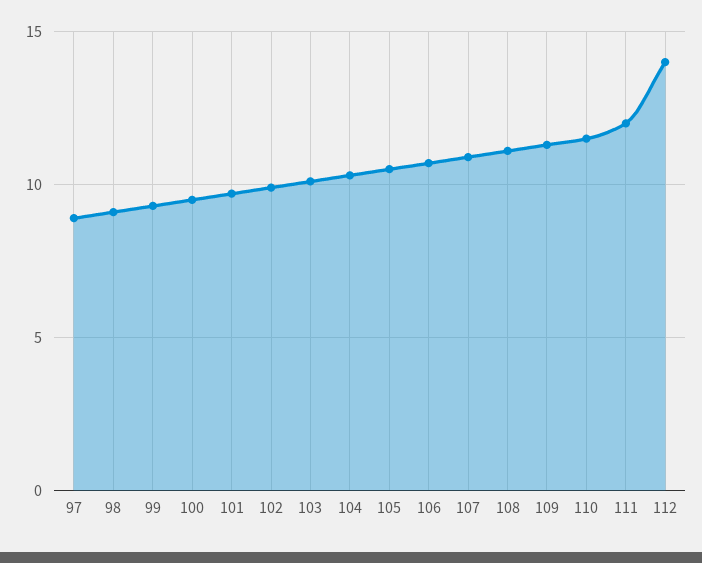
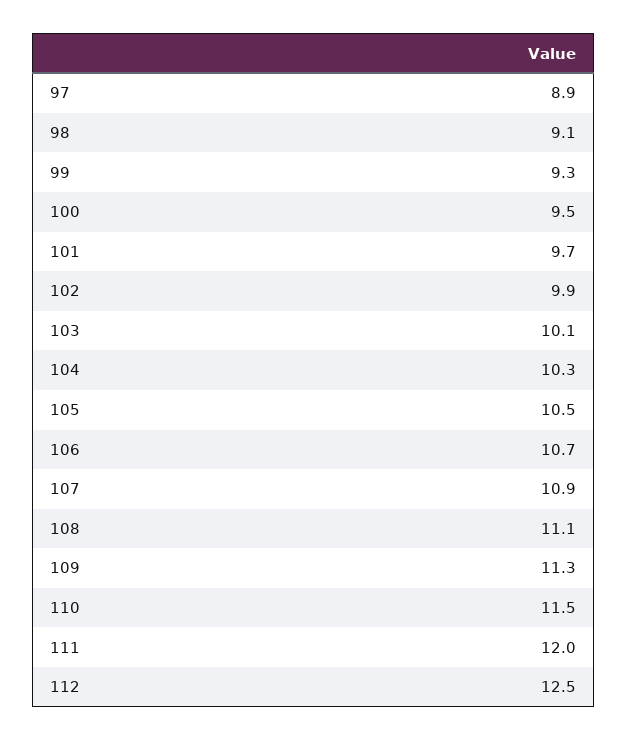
112: 14 -> 12.5

